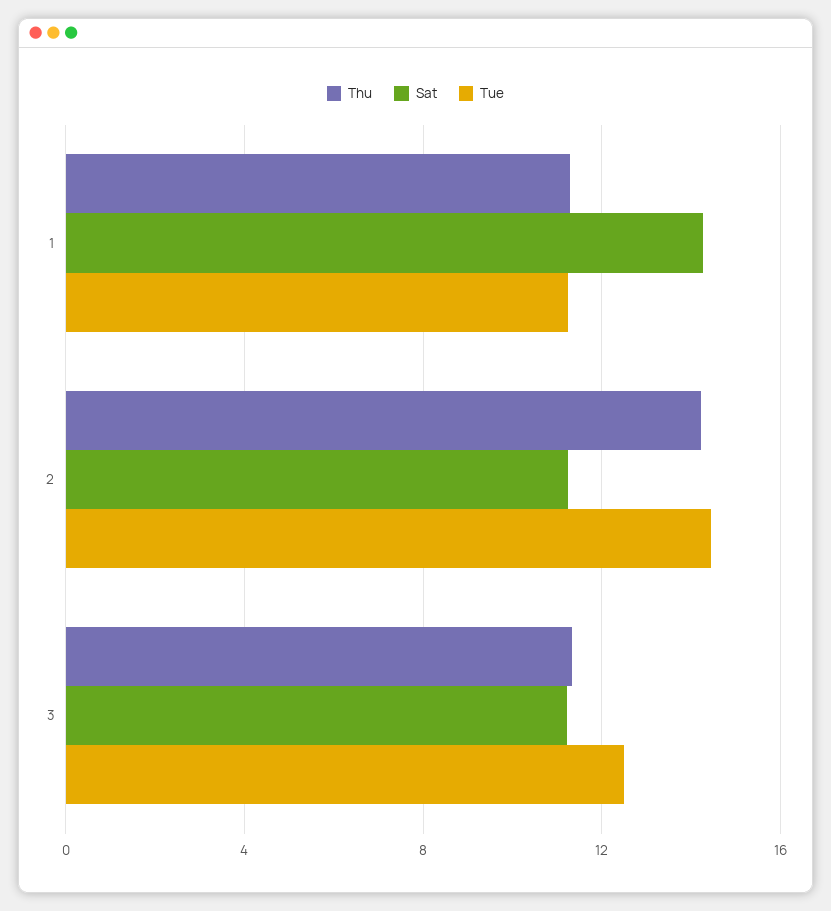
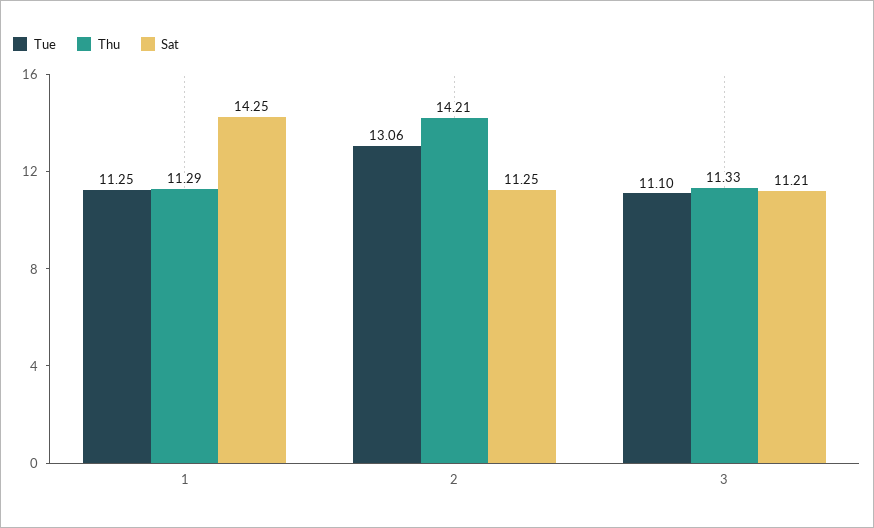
Tue, 2: 14.5 -> 13.06
Tue, 3: 12.5 -> 11.1

